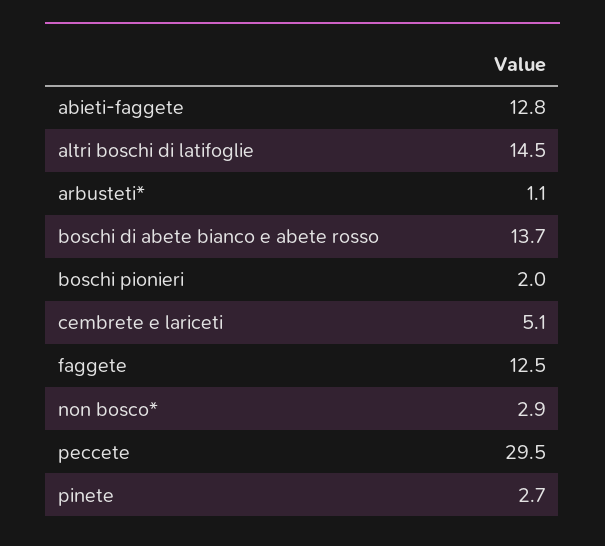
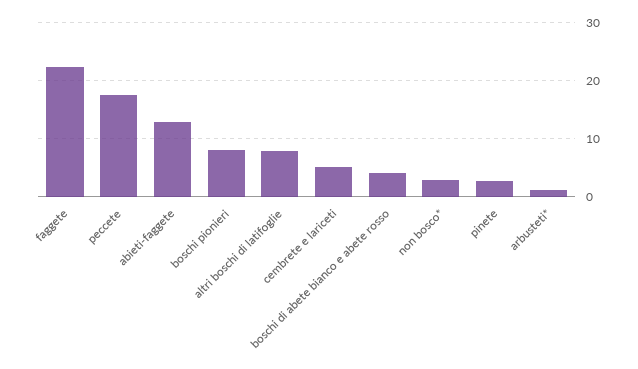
altri boschi di latifoglie: 14.5 -> 8
boschi di abete bianco e abete rosso: 13.7 -> 4
boschi pionieri: 2 -> 8
faggete: 12.5 -> 22
peccete: 29.5 -> 18

